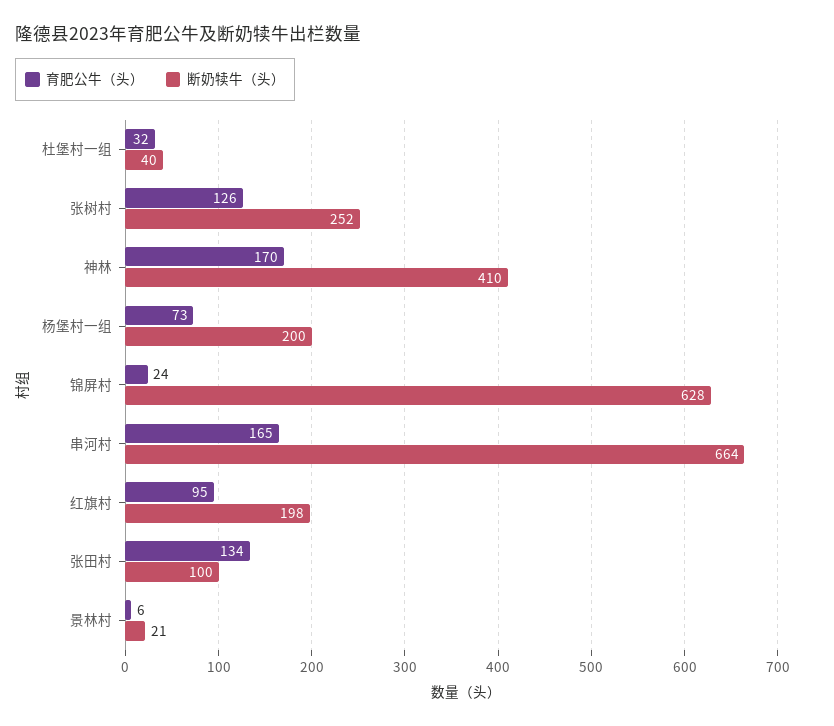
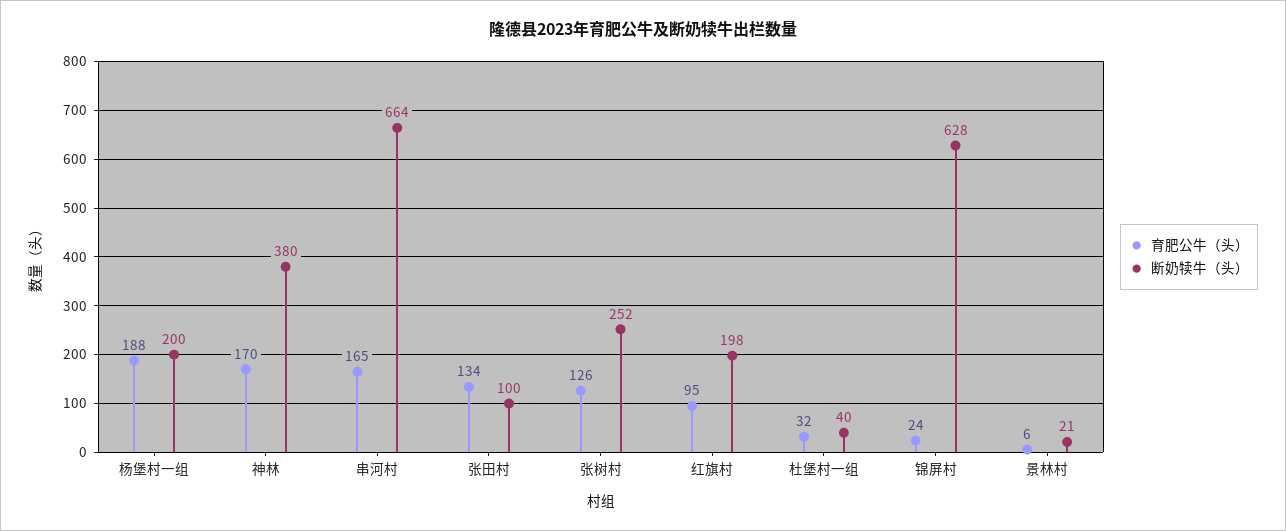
断奶犊牛（头）, 神林: 410 -> 380
育肥公牛（头）, 杨堡村一组: 73 -> 188

